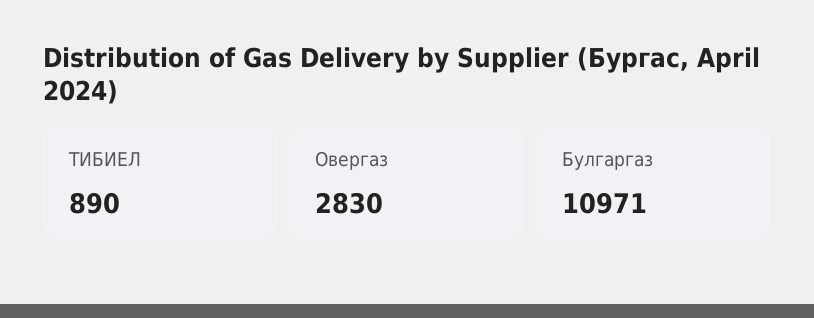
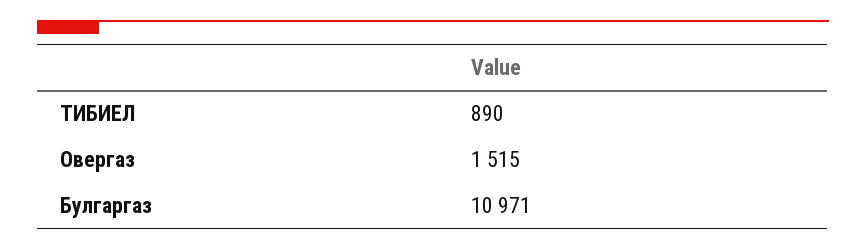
Овергаз: 2830 -> 1515

